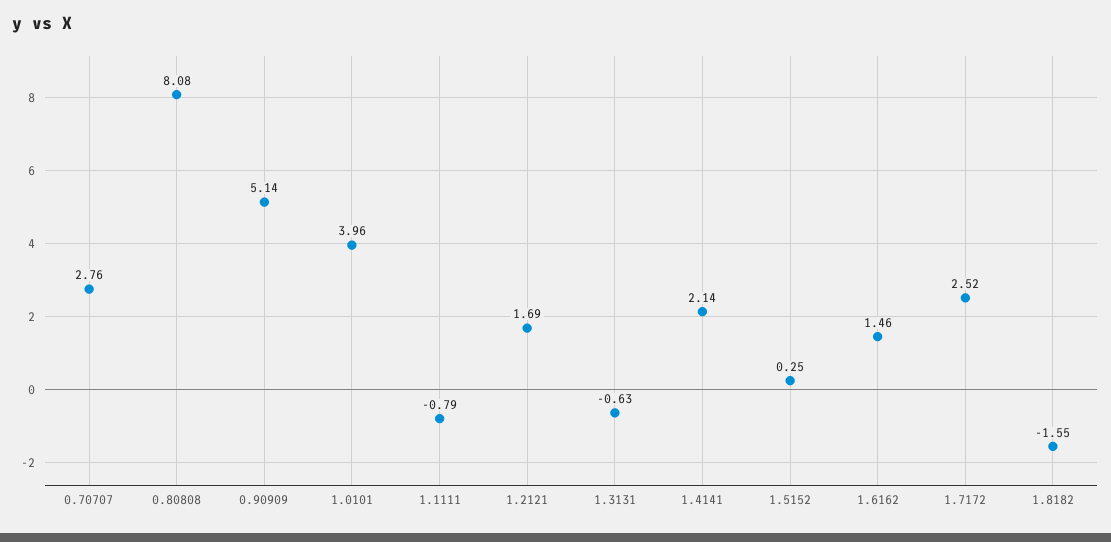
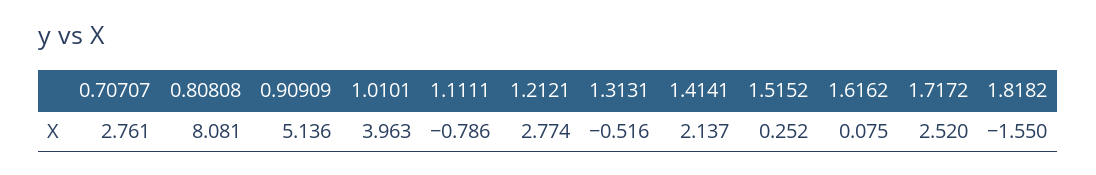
1.2121: 1.69 -> 2.774
1.3131: -0.63 -> -0.516
1.6162: 1.46 -> 0.075

